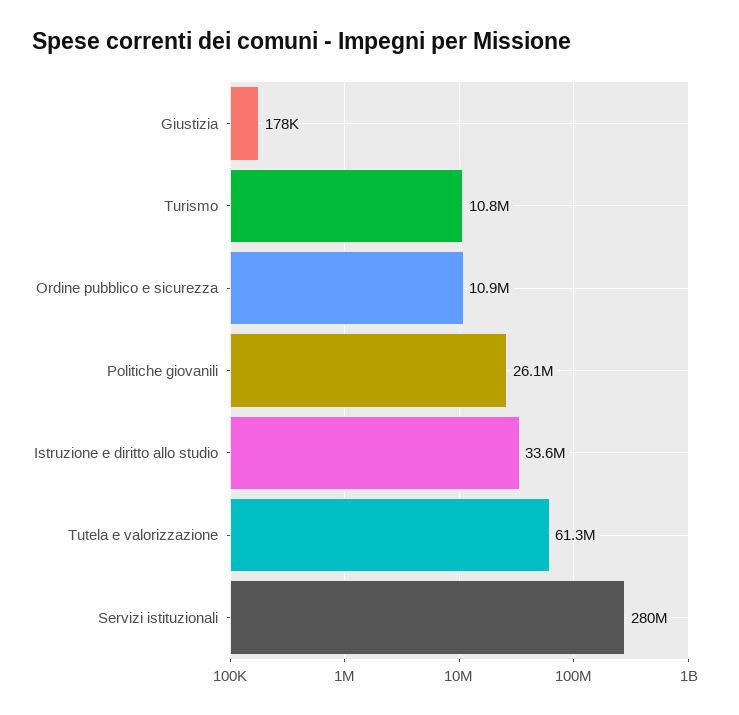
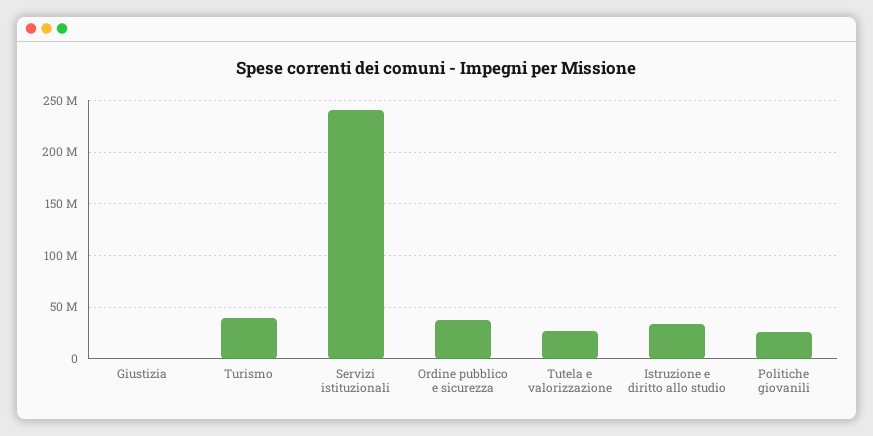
Turismo: 10800000 -> 40000000
Ordine pubblico e sicurezza: 10900000 -> 40000000
Tutela e valorizzazione: 61300000 -> 30000000
Servizi istituzionali: 280000000 -> 240000000

